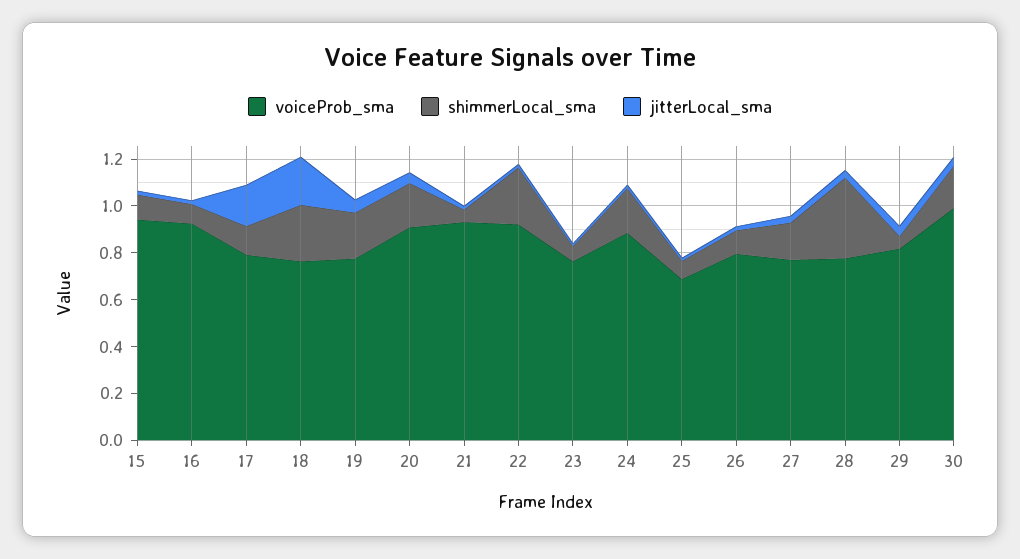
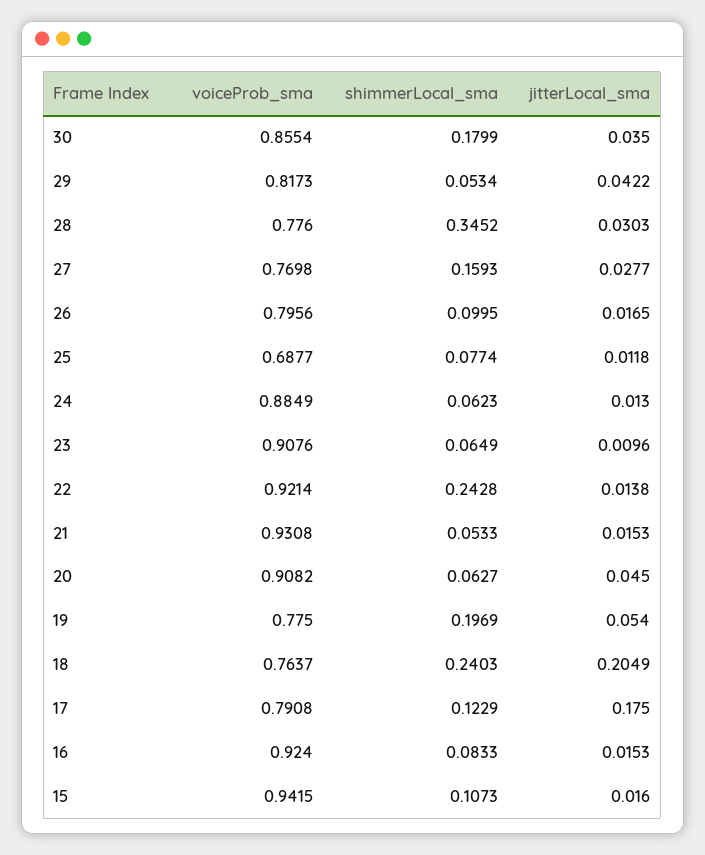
shimmerLocal_sma, 20: 0.2 -> 0.0627
voiceProb_sma, 23: 0.75 -> 0.9076
shimmerLocal_sma, 24: 0.2 -> 0.0623
voiceProb_sma, 30: 1 -> 0.8554

